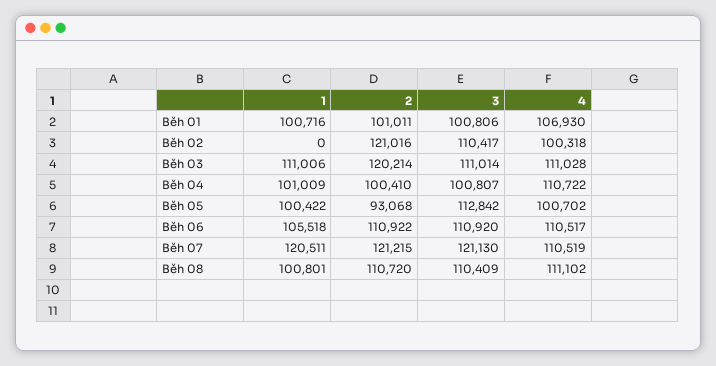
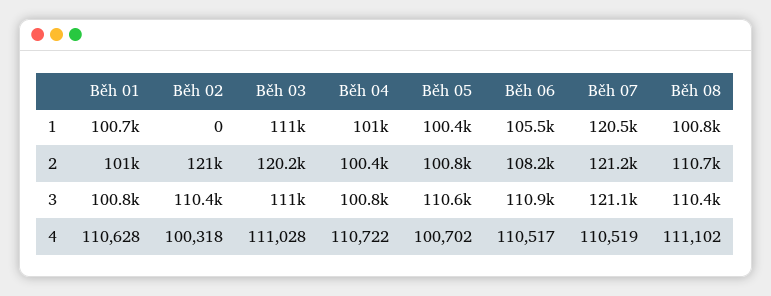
4, Běh 01: 106930 -> 110628
2, Běh 05: 93068 -> 100800
3, Běh 05: 112842 -> 110600
2, Běh 06: 110922 -> 108200

